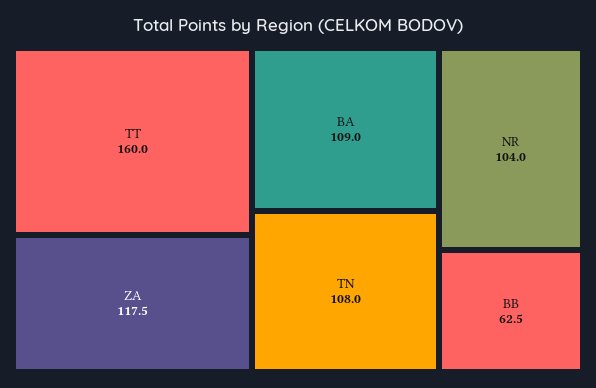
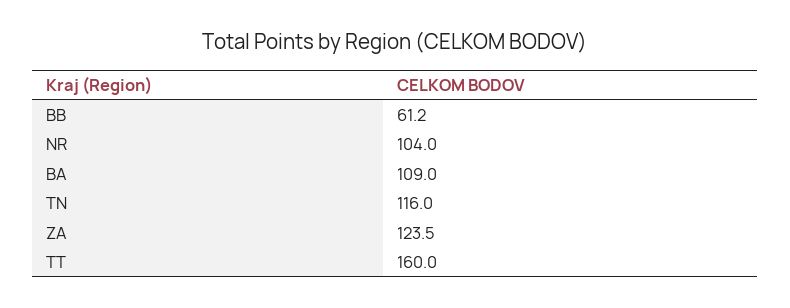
ZA: 117.5 -> 123.5
TN: 108 -> 116
BB: 62.5 -> 61.2

